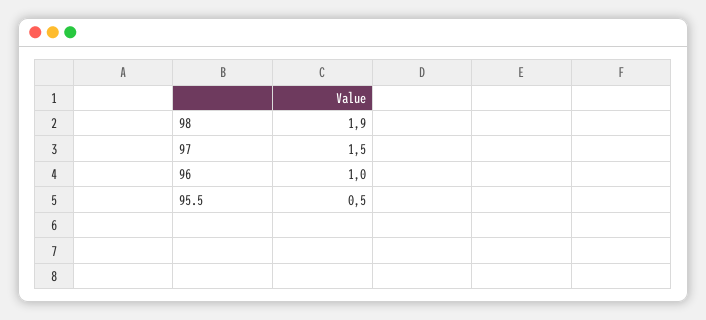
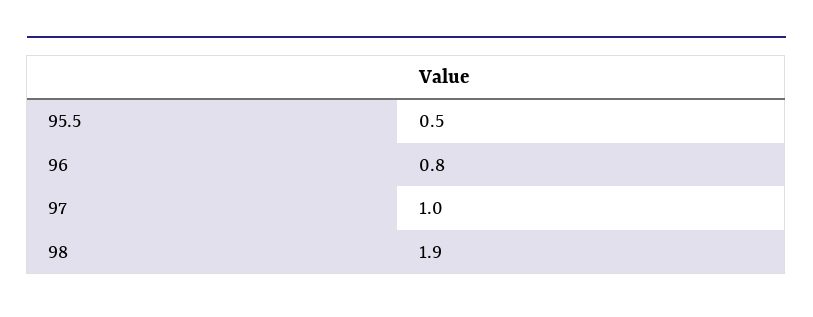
97: 1.5 -> 1
96: 1 -> 0.8

